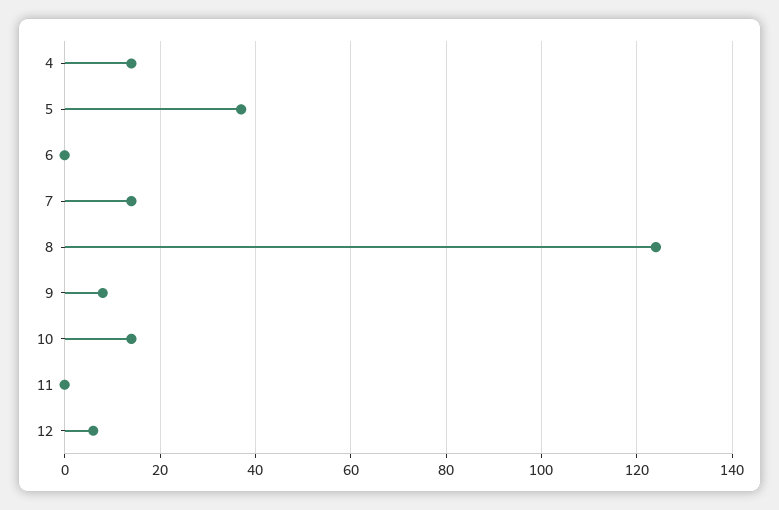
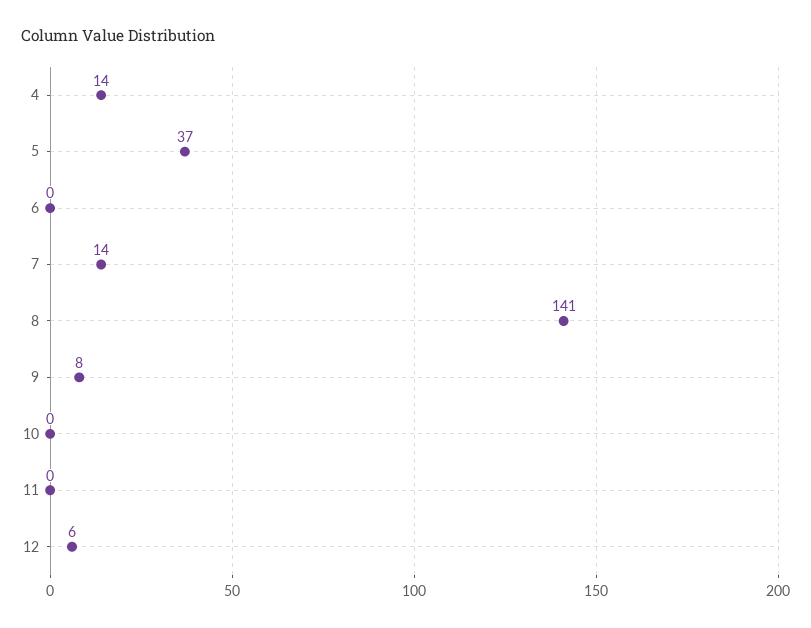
8: 125 -> 141
10: 15 -> 0

